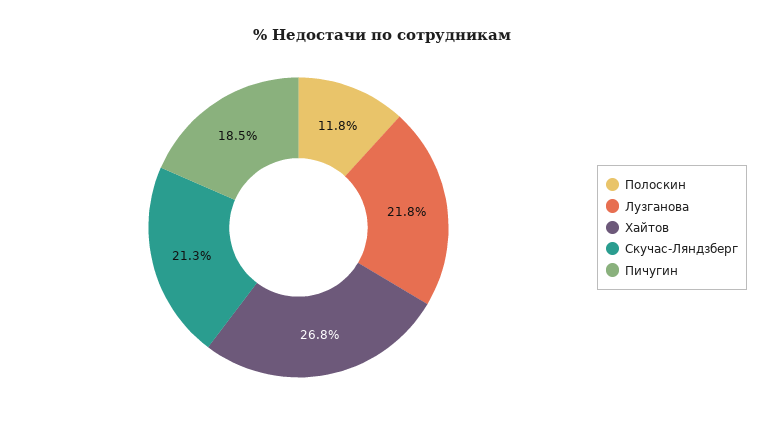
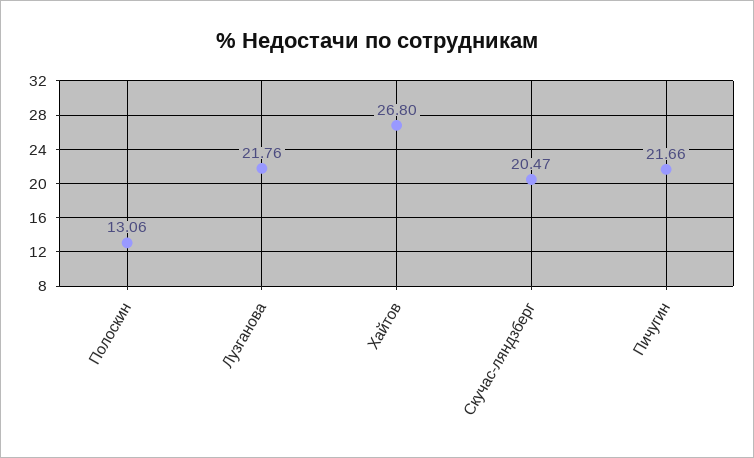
Полоскин: 11.8 -> 13.06
Скучас-Ляндзберг: 21.3 -> 20.47
Пичугин: 18.5 -> 21.66

